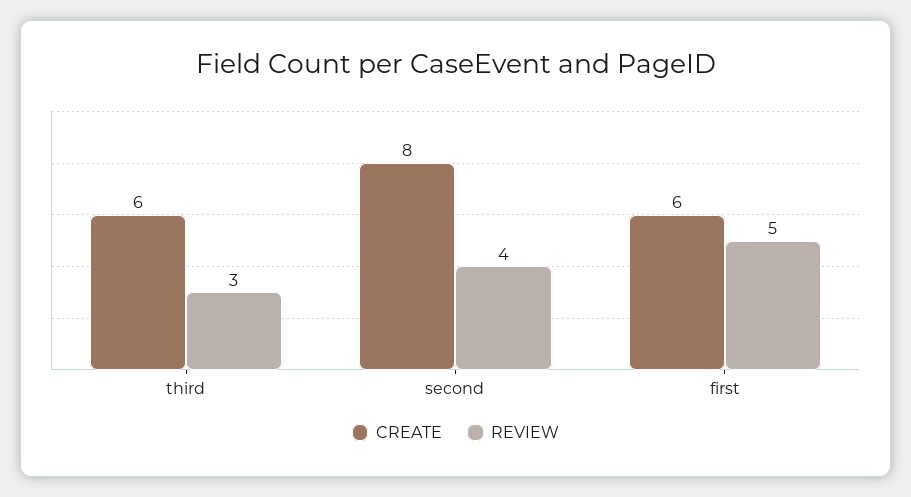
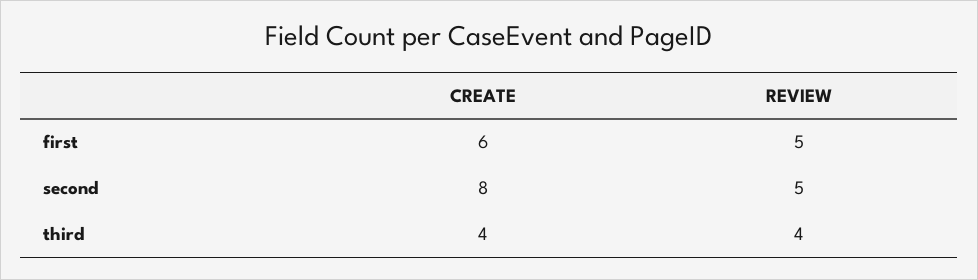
CREATE, third: 6 -> 4
REVIEW, third: 3 -> 4
REVIEW, second: 4 -> 5

